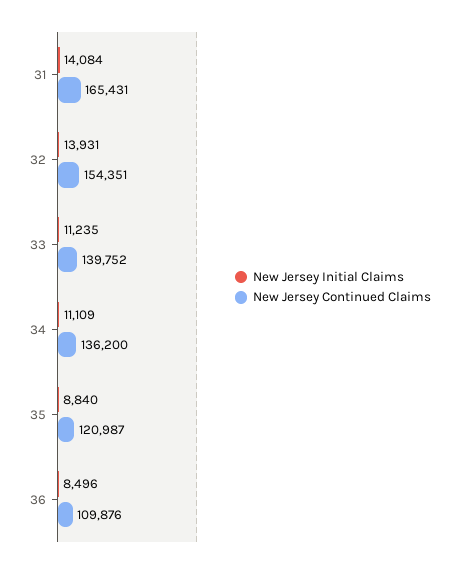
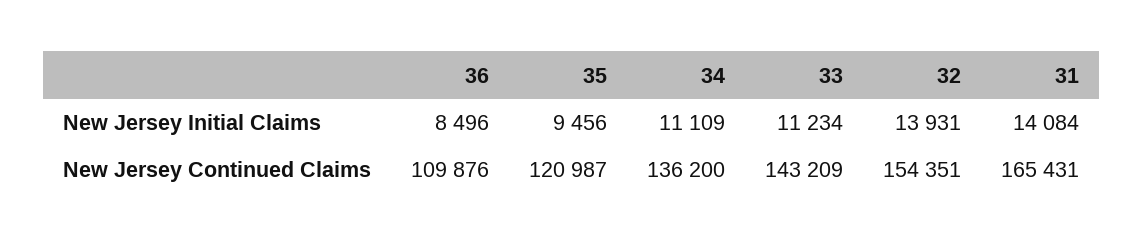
New Jersey Initial Claims, 33: 11235 -> 11234
New Jersey Continued Claims, 33: 139752 -> 143209
New Jersey Initial Claims, 35: 8840 -> 9456

